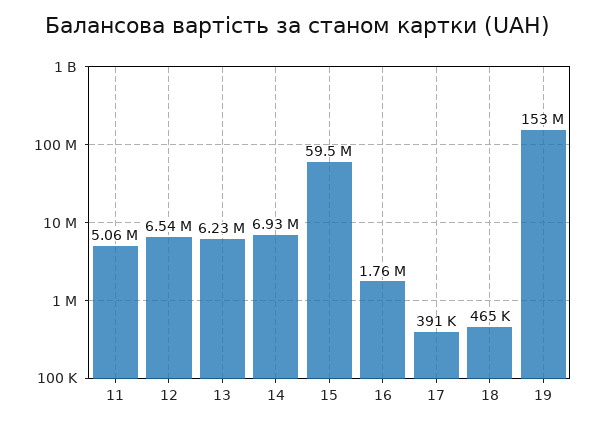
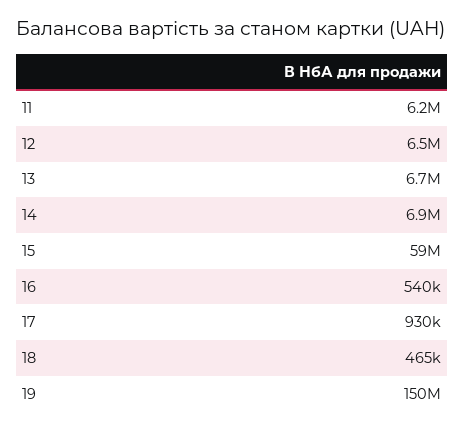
11: 5060000 -> 6200000
13: 6230000 -> 6700000
16: 1760000 -> 540000
17: 391000 -> 930000
19: 153000000 -> 150000000

